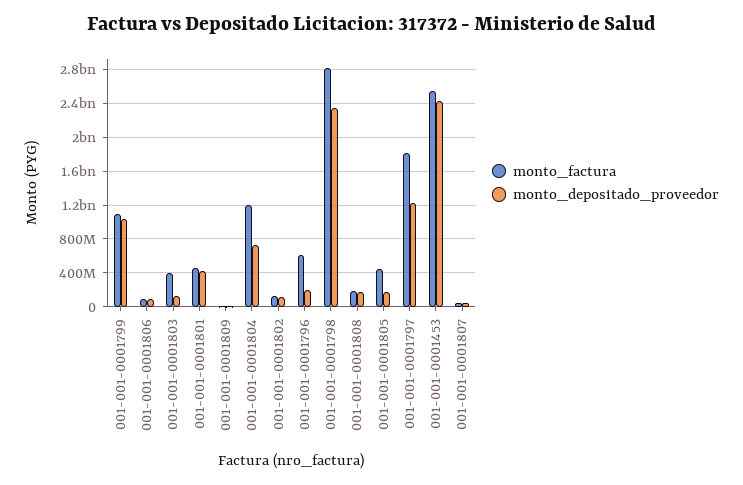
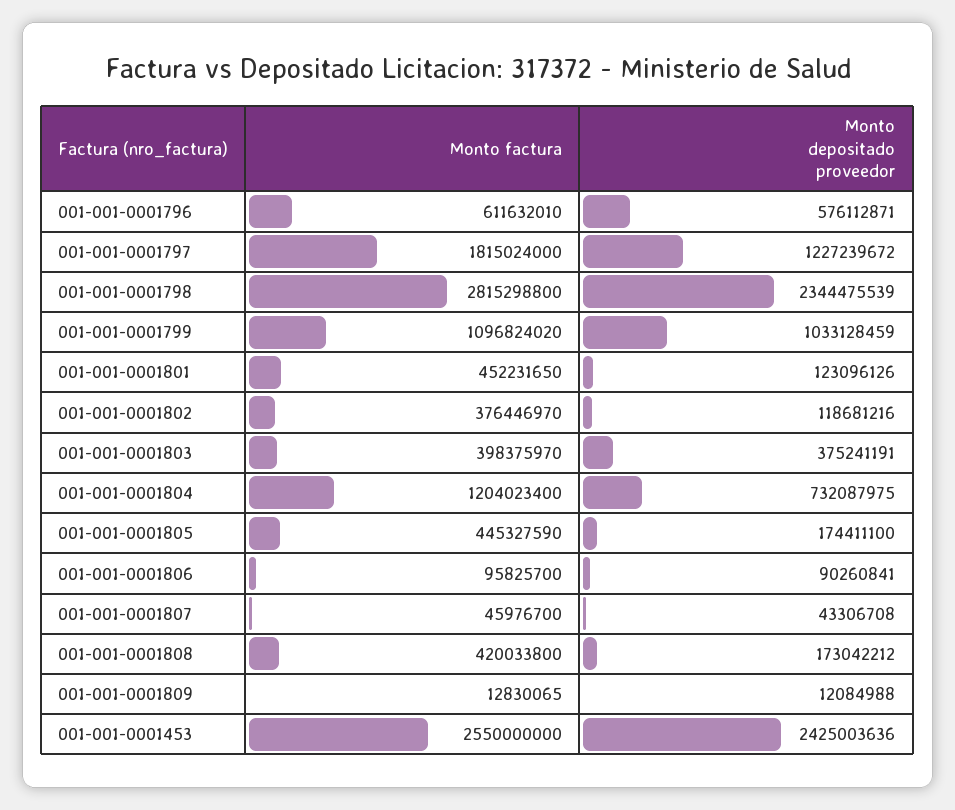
monto_depositado_proveedor, 001-001-0001803: 100000000 -> 375241191
monto_depositado_proveedor, 001-001-0001801: 400000000 -> 123096126
monto_factura, 001-001-0001802: 100000000 -> 376446970
monto_depositado_proveedor, 001-001-0001796: 200000000 -> 576112871
monto_factura, 001-001-0001808: 200000000 -> 420033800

